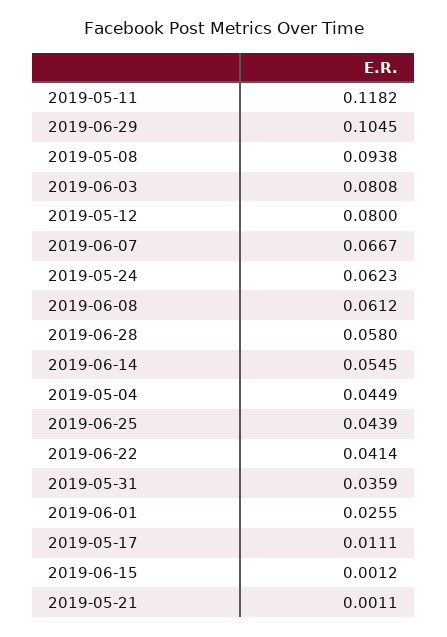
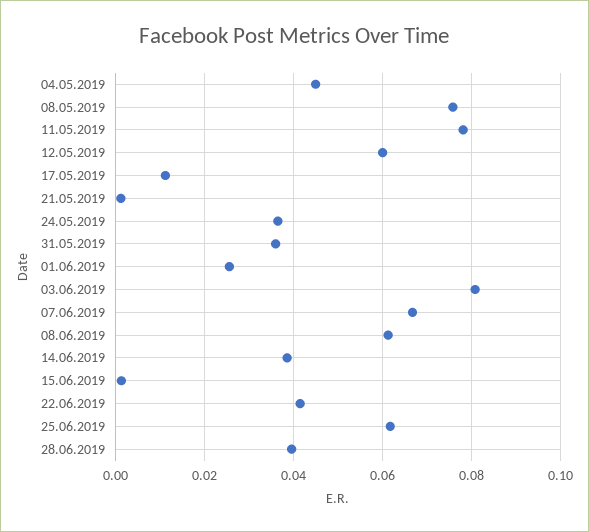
2019-05-11: 0.1182 -> 0.078
2019-06-29: 0.1045 -> none
2019-05-08: 0.0938 -> 0.076
2019-05-12: 0.08 -> 0.06
2019-05-24: 0.0623 -> 0.036
2019-06-28: 0.058 -> 0.04
2019-06-14: 0.0545 -> 0.038
2019-06-25: 0.0439 -> 0.062

